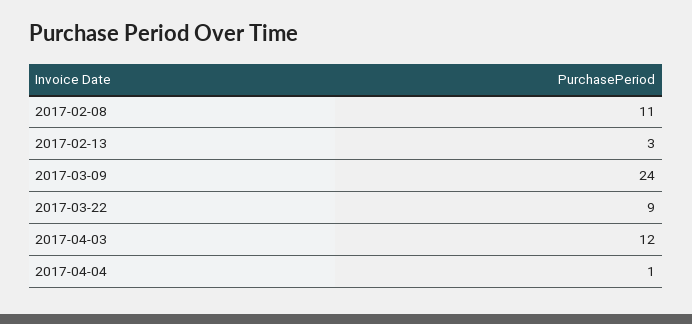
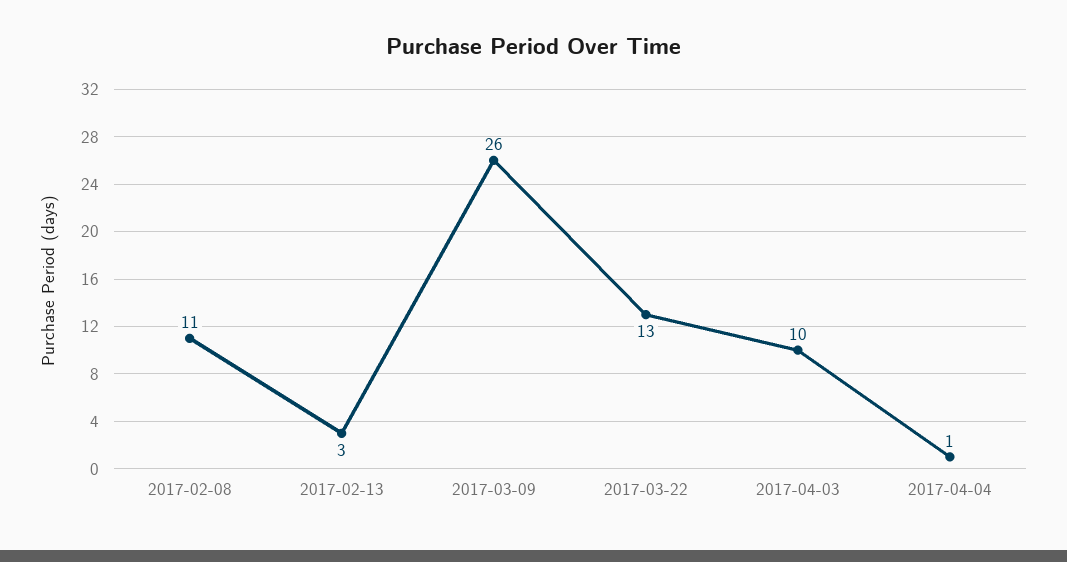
2017-03-09: 24 -> 26
2017-03-22: 9 -> 13
2017-04-03: 12 -> 10

